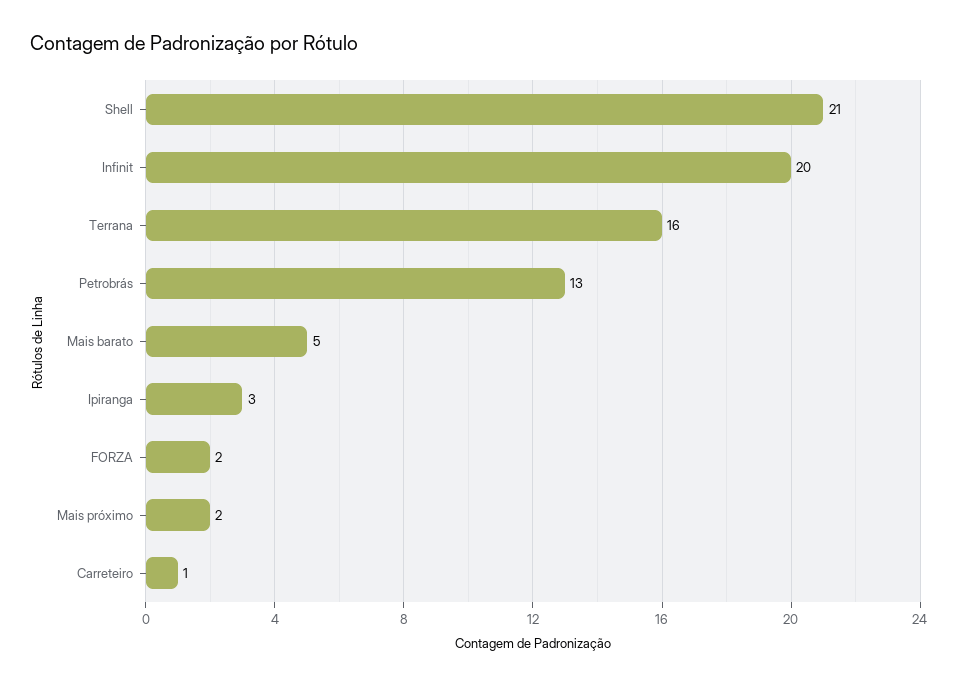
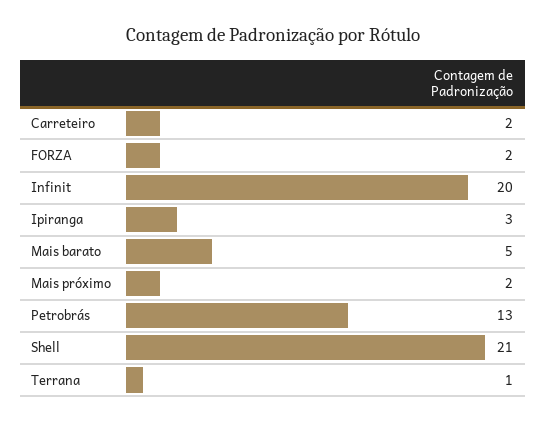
Terrana: 16 -> 1
Carreteiro: 1 -> 2

